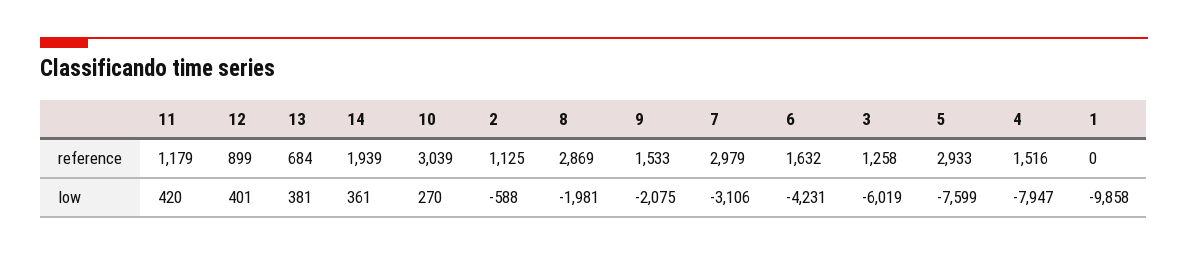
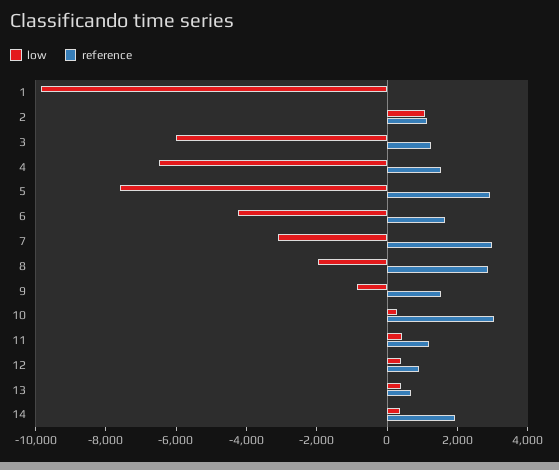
low, 2: -588 -> 1000
low, 9: -2075 -> -1000
low, 4: -7947 -> -6500

